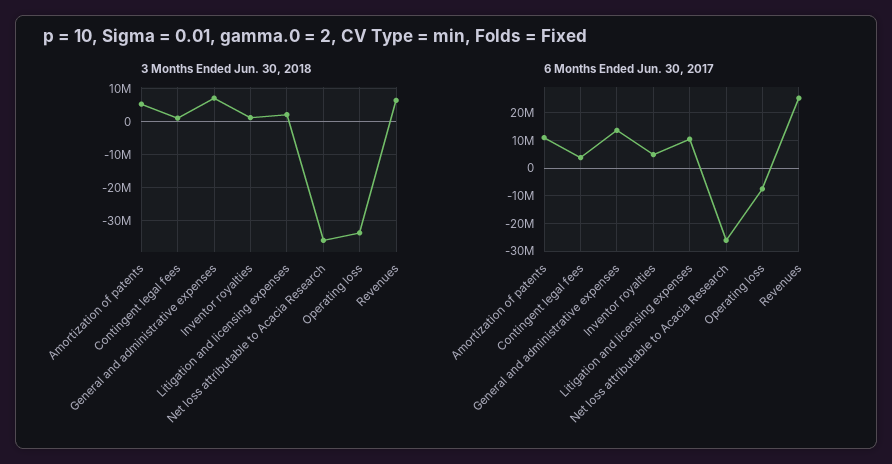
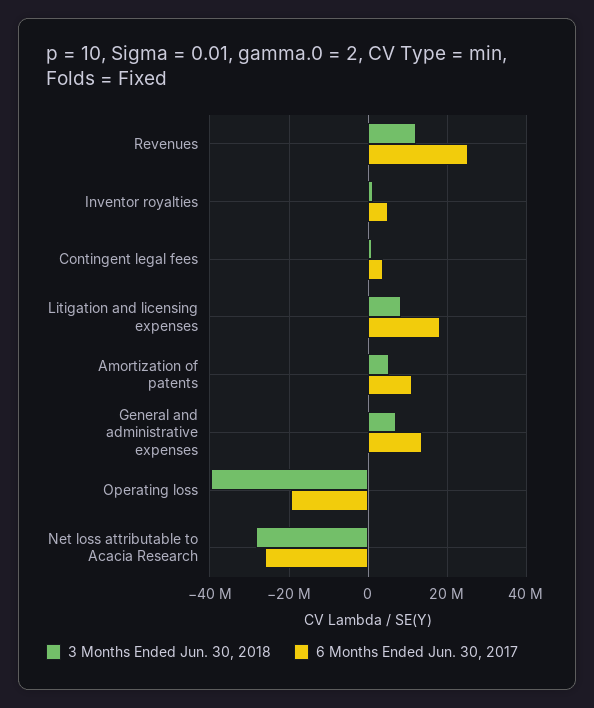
3 Months Ended Jun. 30, 2018, Litigation and licensing expenses: 2000000 -> 8000000
3 Months Ended Jun. 30, 2018, Net loss attributable to Acacia Research: -36000000 -> -28000000
3 Months Ended Jun. 30, 2018, Operating loss: -34000000 -> -40000000
3 Months Ended Jun. 30, 2018, Revenues: 6000000 -> 12000000
6 Months Ended Jun. 30, 2017, Litigation and licensing expenses: 10000000 -> 18000000
6 Months Ended Jun. 30, 2017, Operating loss: -7500000 -> -20000000

